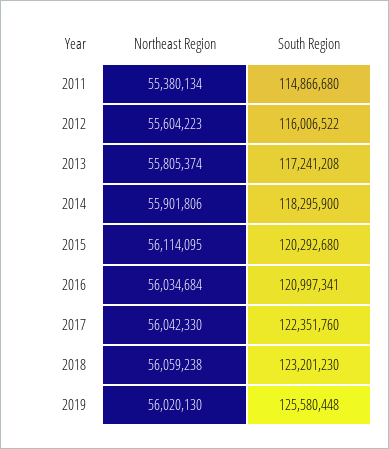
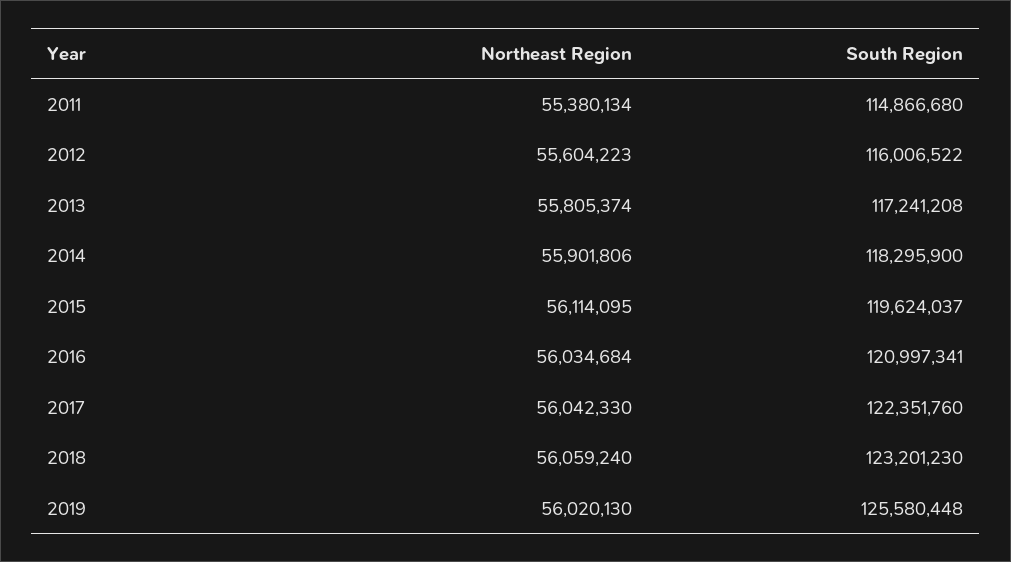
South Region, 2015: 120292680 -> 119624037
Northeast Region, 2018: 56059238 -> 56059240

